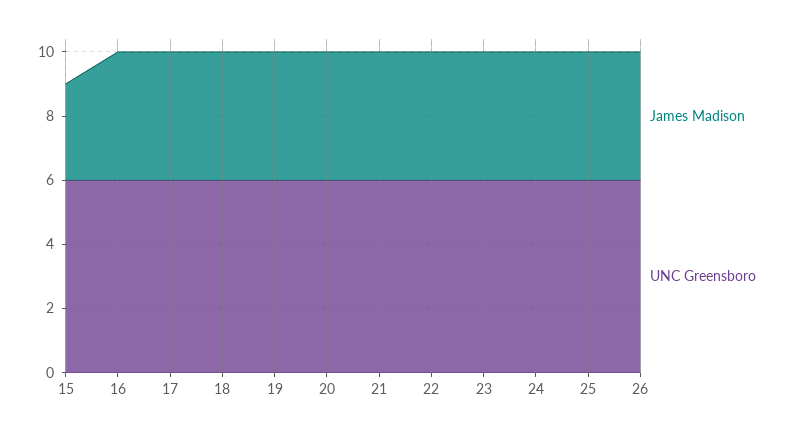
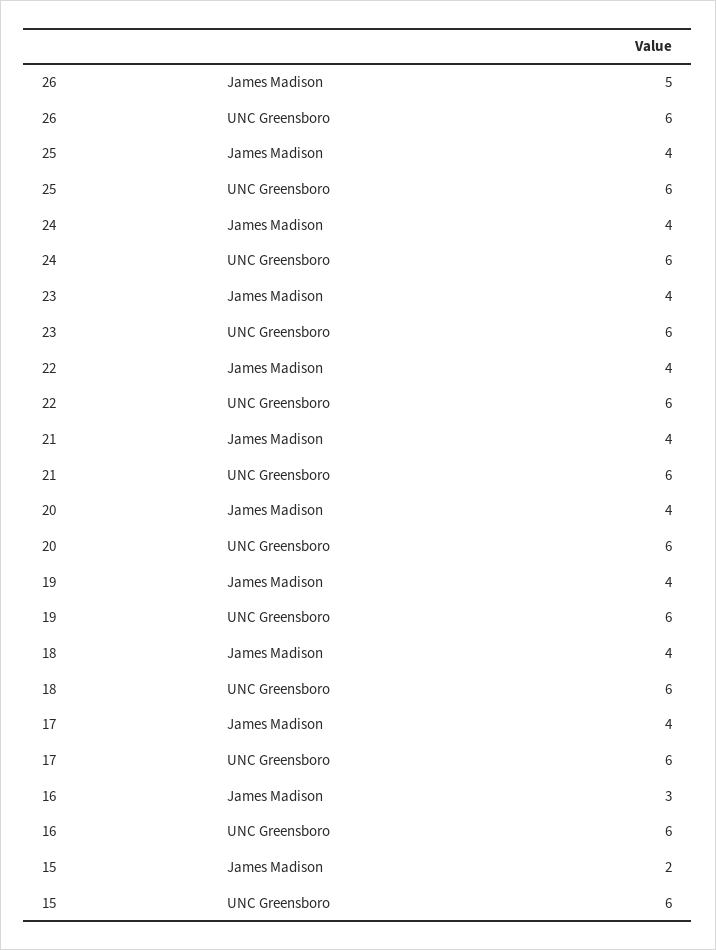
James Madison, 15: 3 -> 2
James Madison, 16: 4 -> 3
James Madison, 26: 4 -> 5

